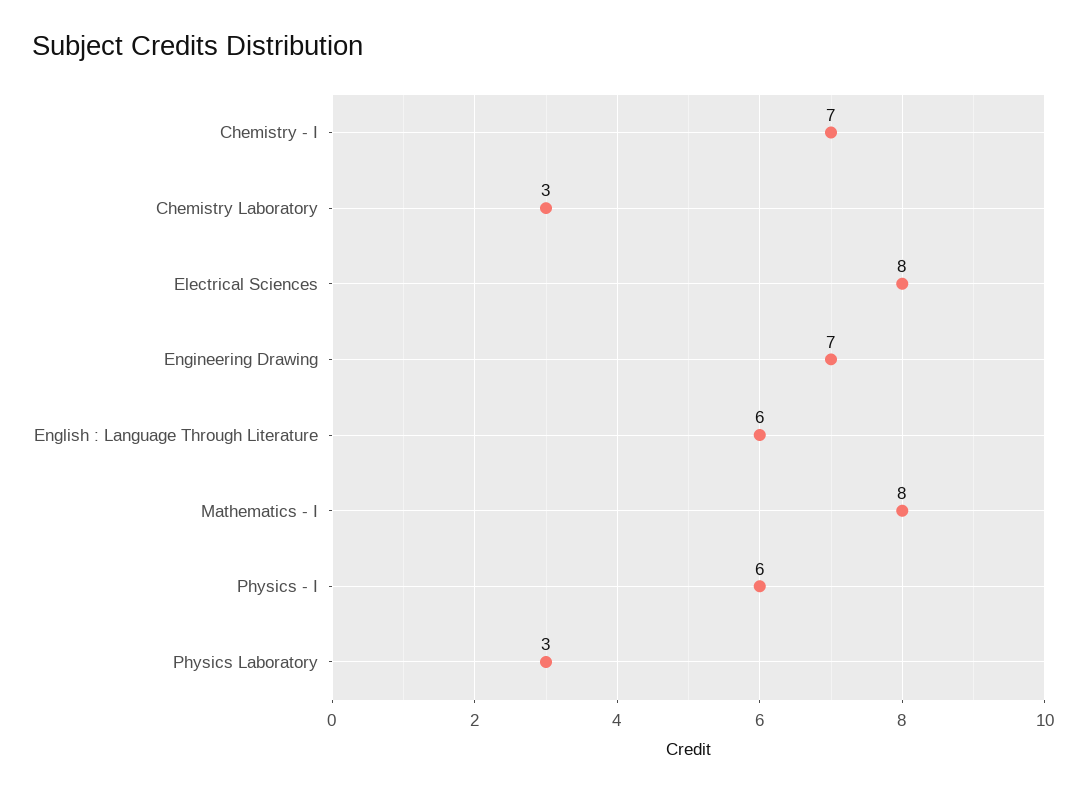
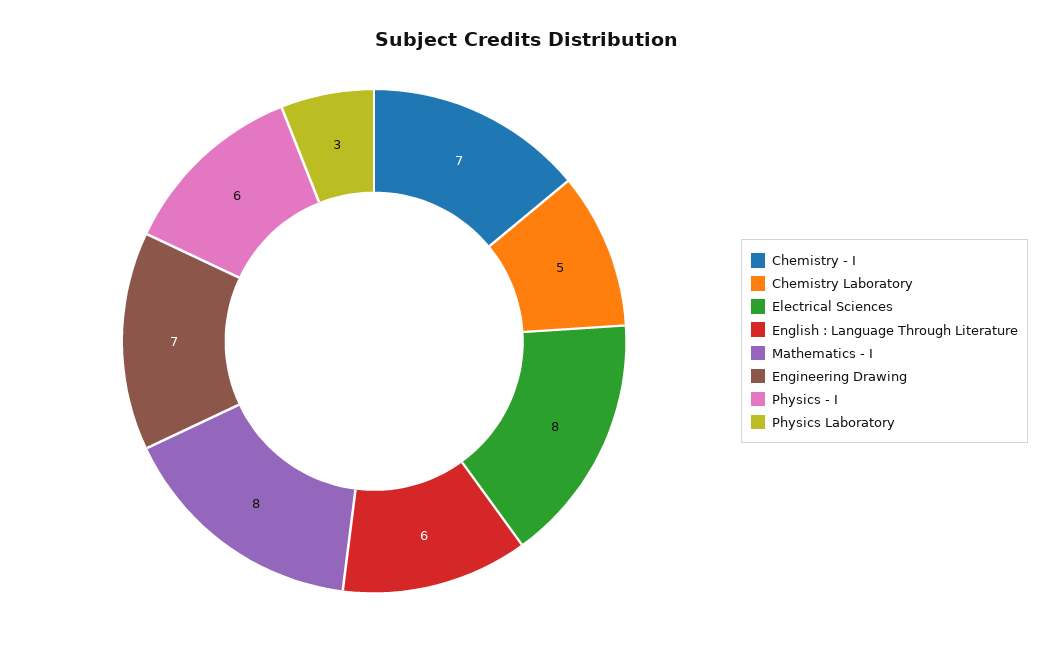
Chemistry Laboratory: 3 -> 5

